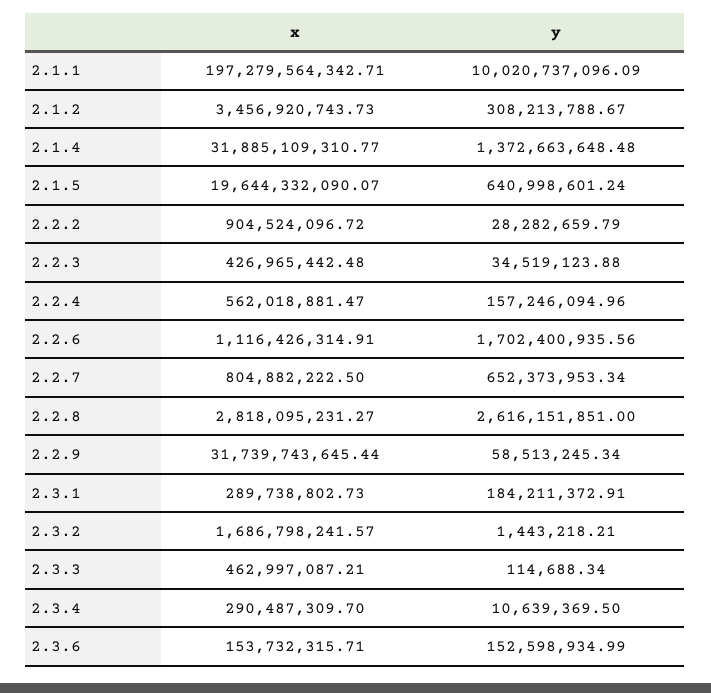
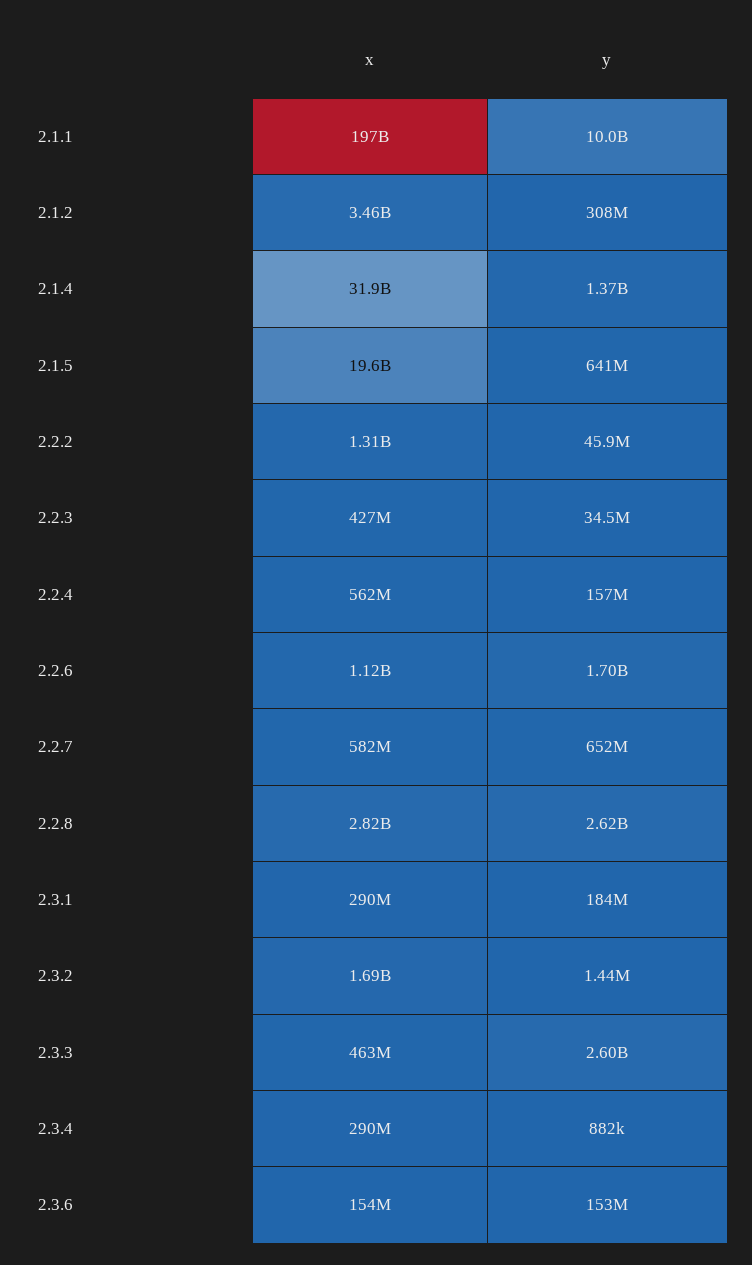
x, 2.2.2: 904524096.72 -> 1310000000
y, 2.2.2: 28282659.79 -> 45900000
x, 2.2.7: 804882222.5 -> 582000000
x, 2.2.9: 31739743645.44 -> none
y, 2.2.9: 58513245.34 -> none
y, 2.3.3: 114688.34 -> 2600000000
y, 2.3.4: 10639369.5 -> 882000

